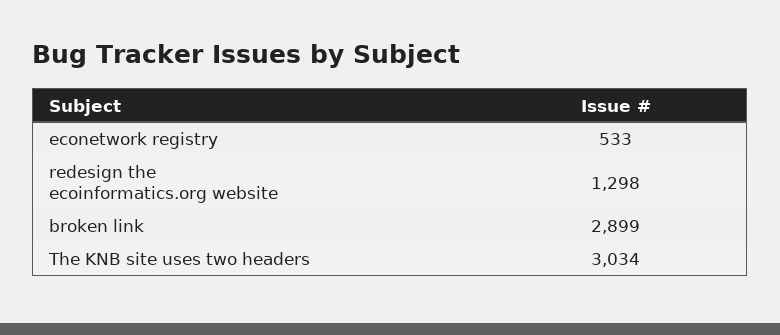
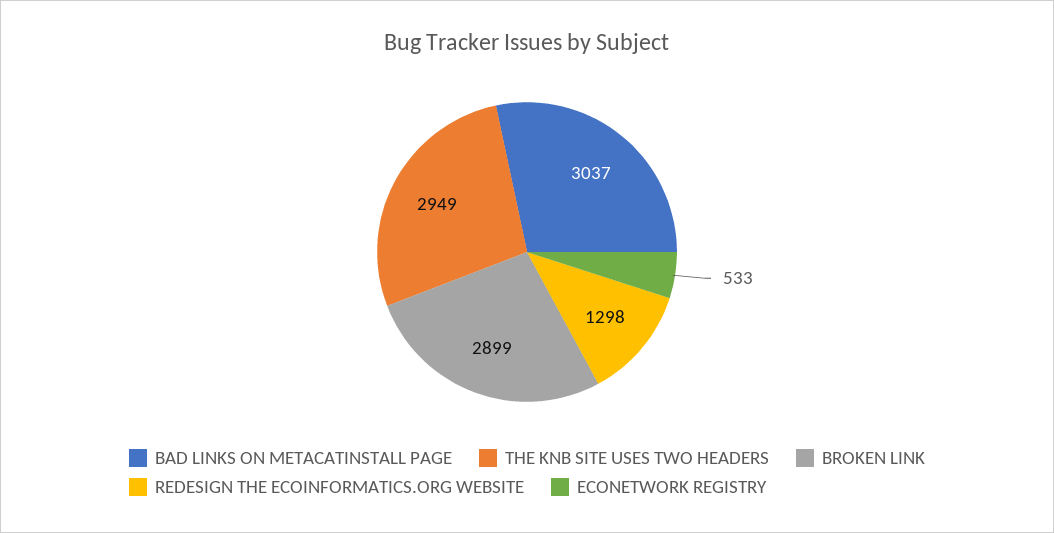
The KNB site uses two headers: 3034 -> 2949
BAD LINKS ON METACATINSTALL PAGE: none -> 3037

